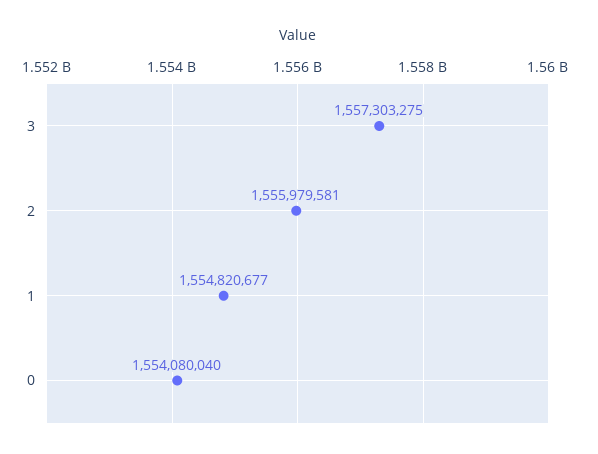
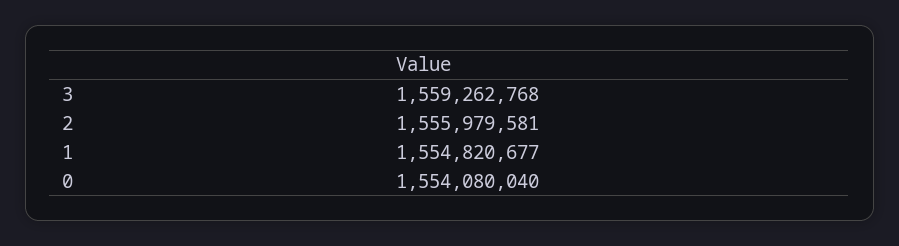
3: 1557303275 -> 1559262768

